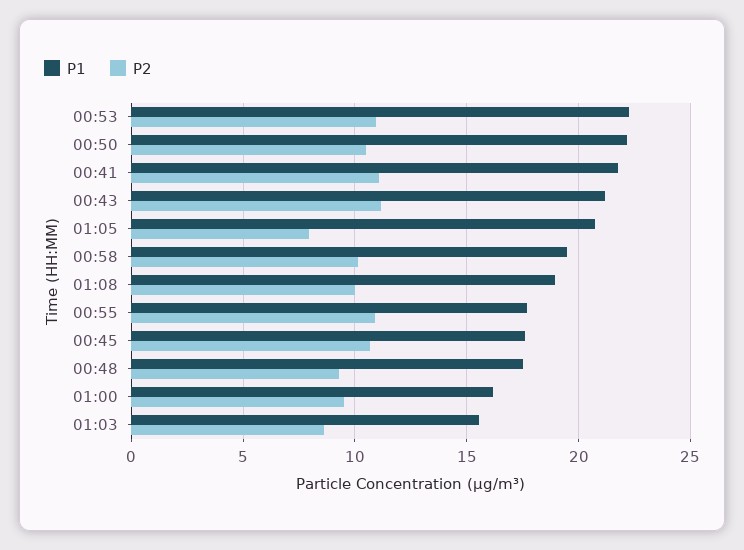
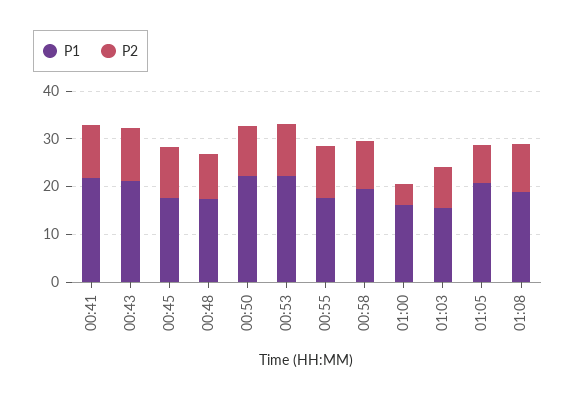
P2, 01:00: 9.5 -> 4

